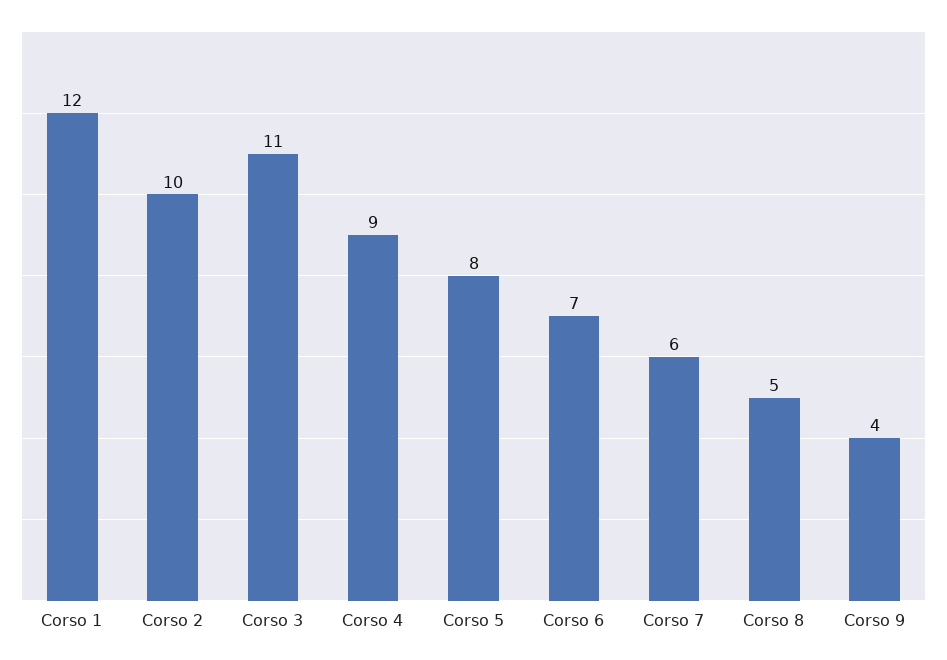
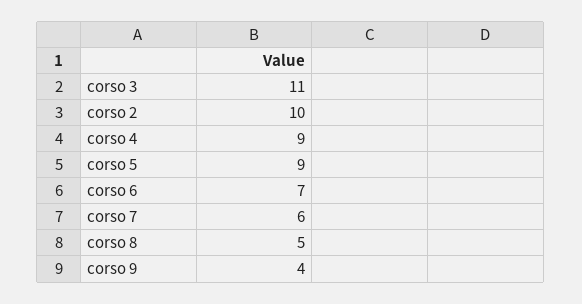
Corso 1: 12 -> none
Corso 5: 8 -> 9

